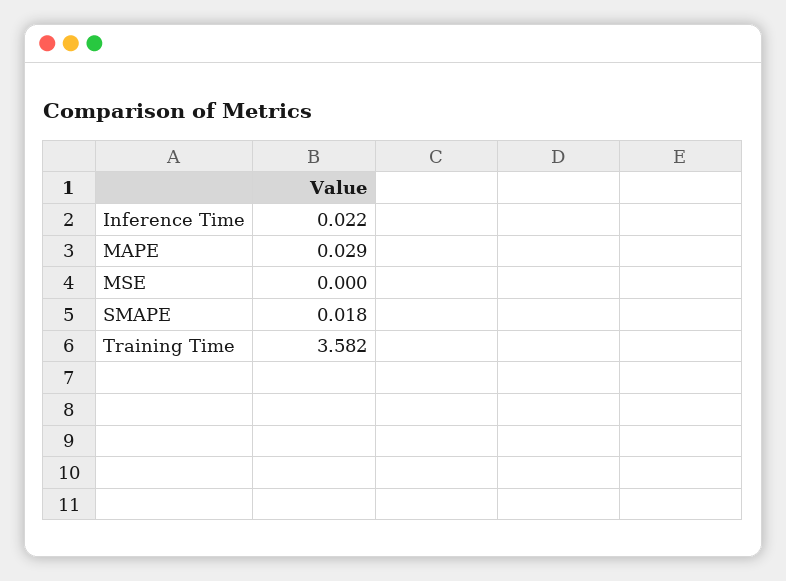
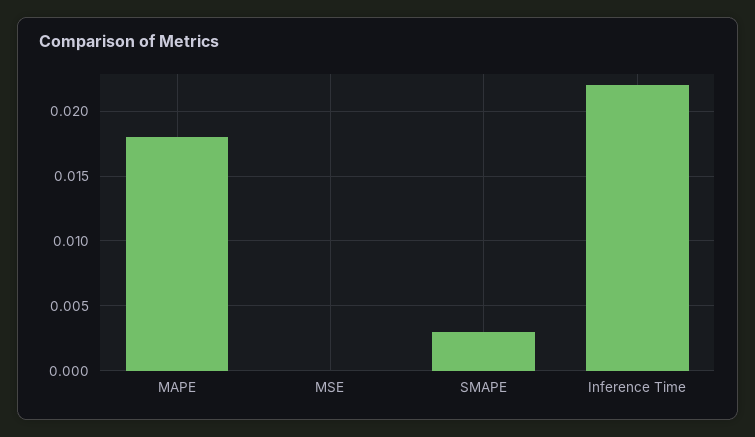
MAPE: 0.029 -> 0.018
SMAPE: 0.018 -> 0.003
Training Time: 3.582 -> none

